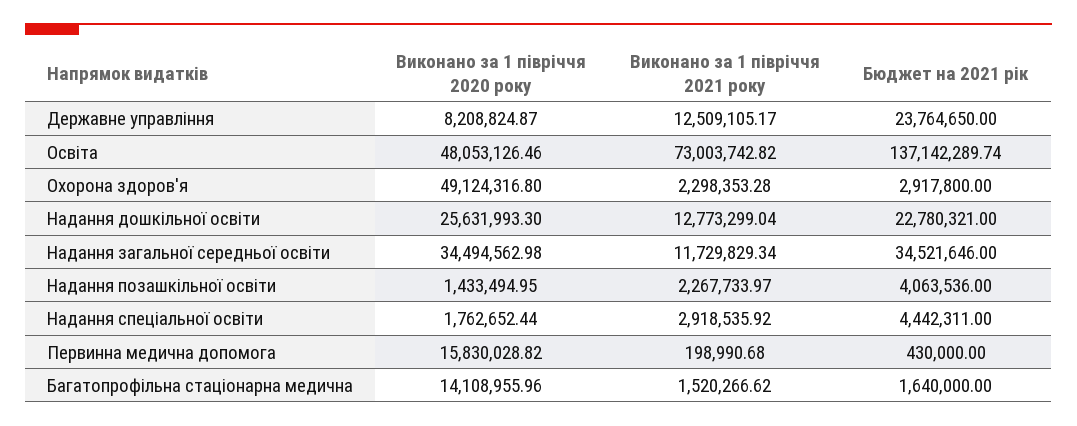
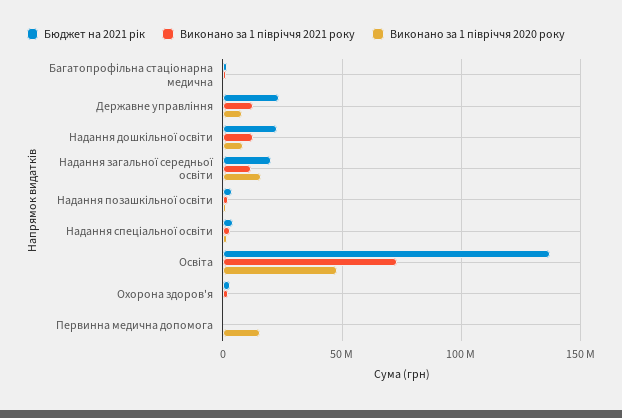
Виконано за 1 півріччя 2020 року, Охорона здоров'я: 49124316.8 -> 0
Виконано за 1 півріччя 2020 року, Надання дошкільної освіти: 25631993.3 -> 10000000
Виконано за 1 півріччя 2020 року, Надання загальної середньої освіти: 34494562.98 -> 15000000
Бюджет на 2021 рік, Надання загальної середньої освіти: 34521646 -> 20000000
Виконано за 1 півріччя 2020 року, Багатопрофільна стаціонарна медична: 14108955.96 -> 0

